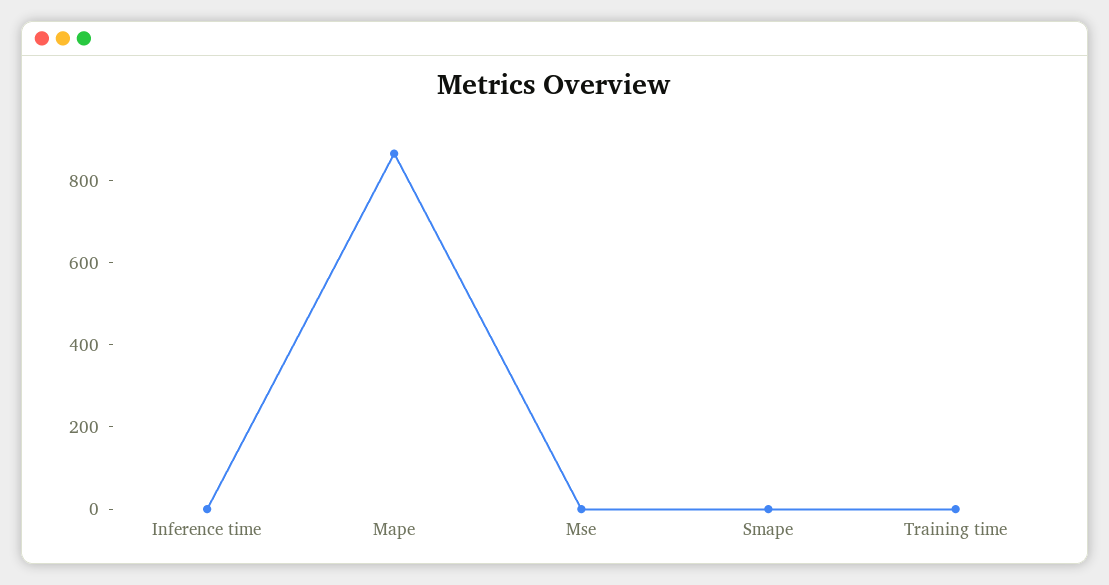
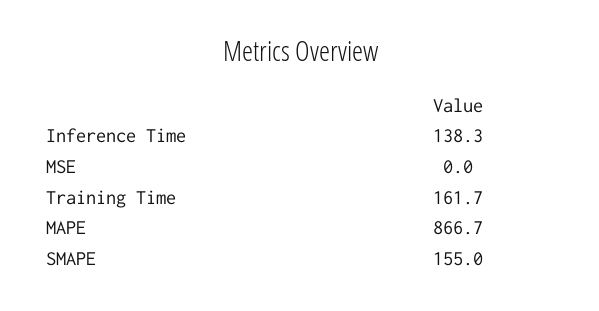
Inference time: 0 -> 138.3
Smape: 0 -> 155
Training time: 0 -> 161.7

